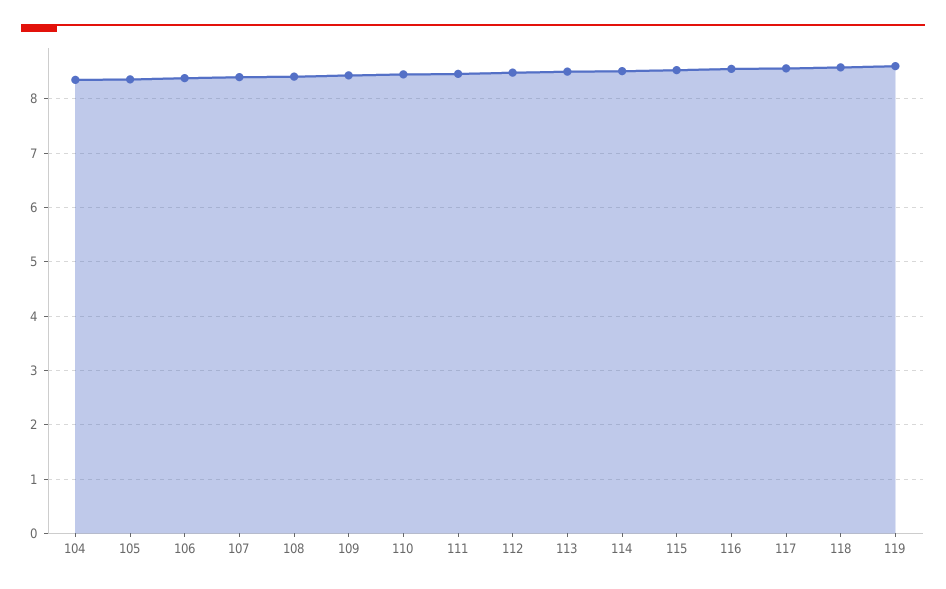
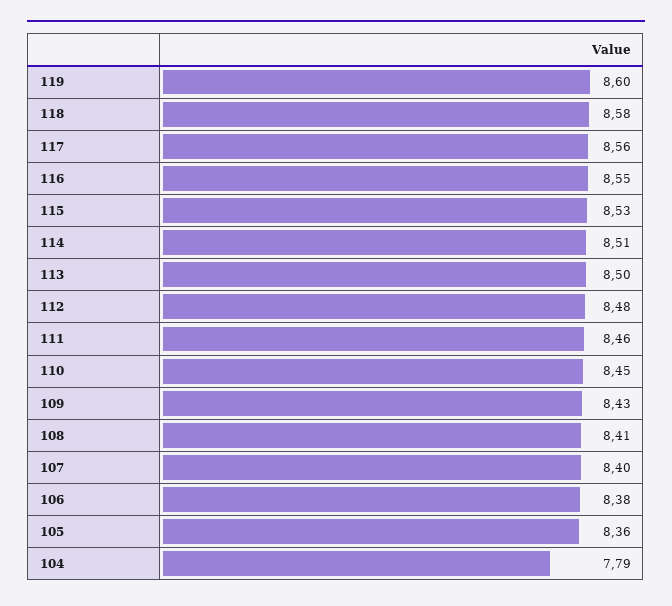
104: 8.4 -> 7.79

